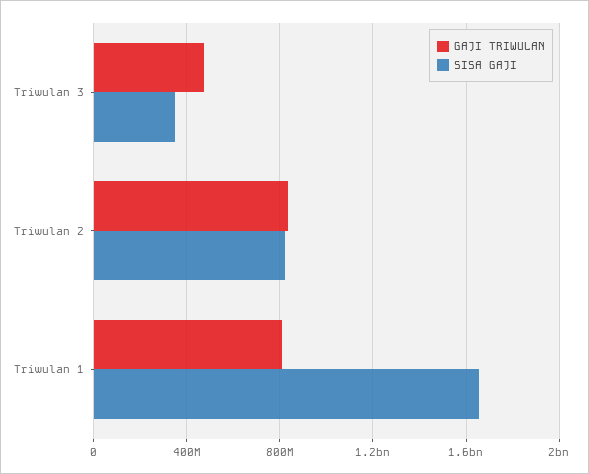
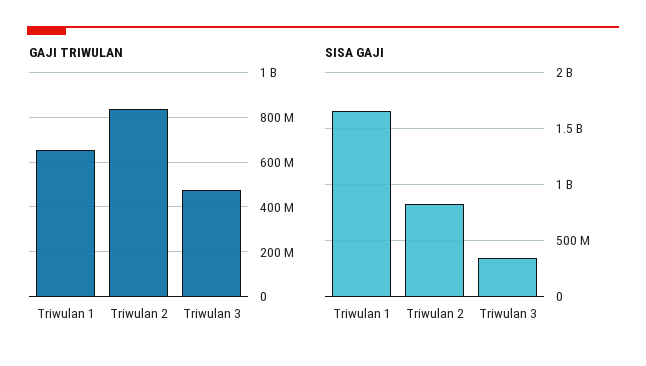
GAJI TRIWULAN, Triwulan 1: 800000000 -> 650000000

